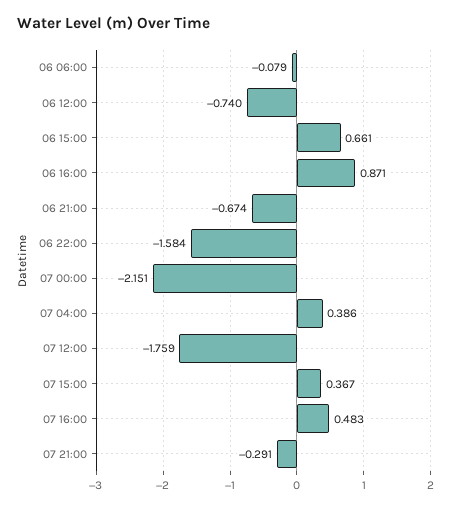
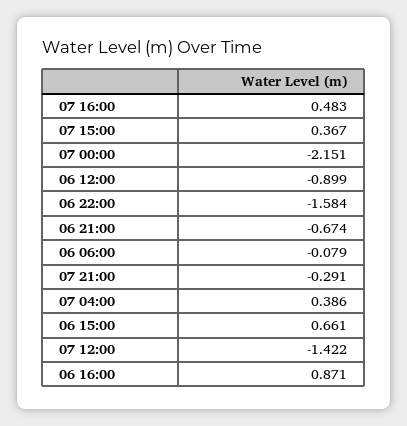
06 12:00: -0.74 -> -0.899
07 12:00: -1.759 -> -1.422

